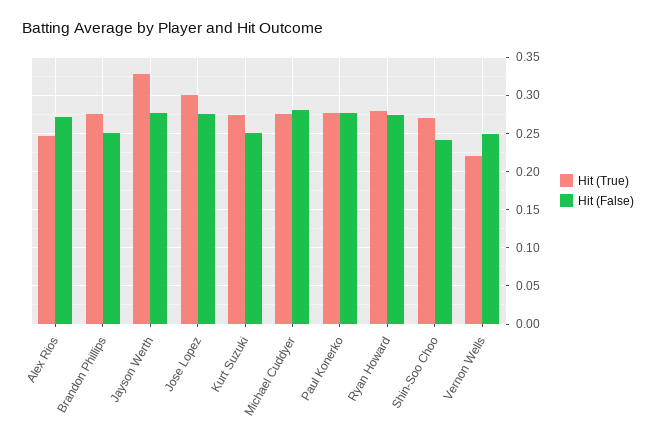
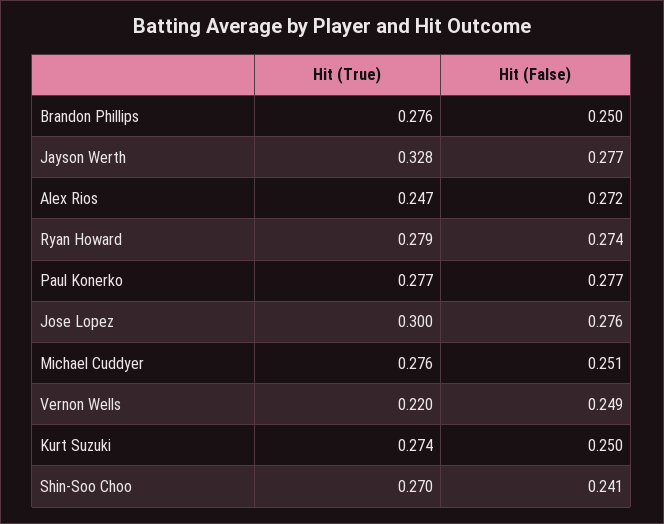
Hit (False), Michael Cuddyer: 0.28 -> 0.251

